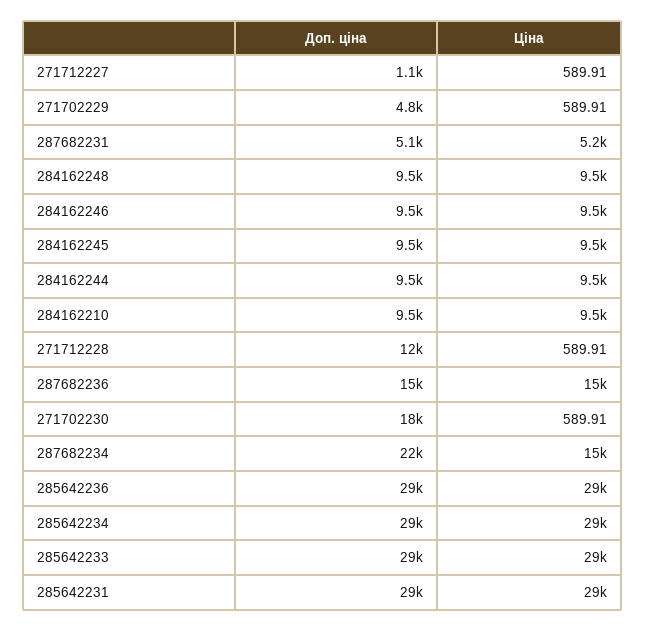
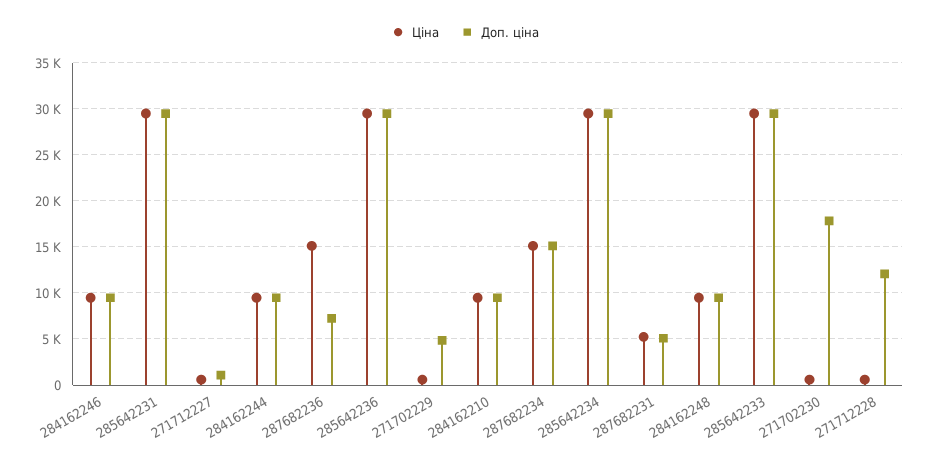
Доп. ціна, 284162245: 9500 -> none
Ціна, 284162245: 9500 -> none
Доп. ціна, 287682236: 15000 -> 7000
Доп. ціна, 287682234: 22000 -> 15000

